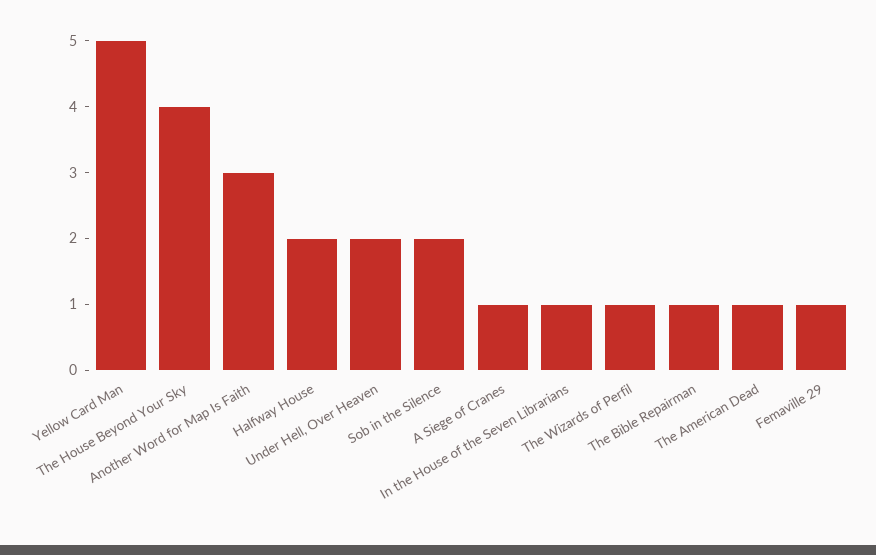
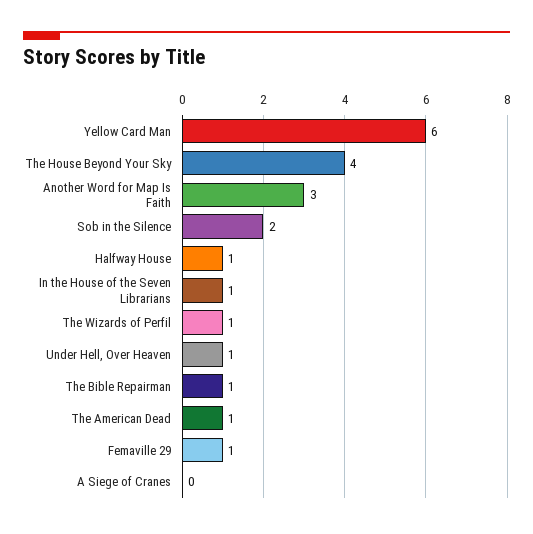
Yellow Card Man: 5 -> 6
Halfway House: 2 -> 1
Under Hell, Over Heaven: 2 -> 1
A Siege of Cranes: 1 -> 0

